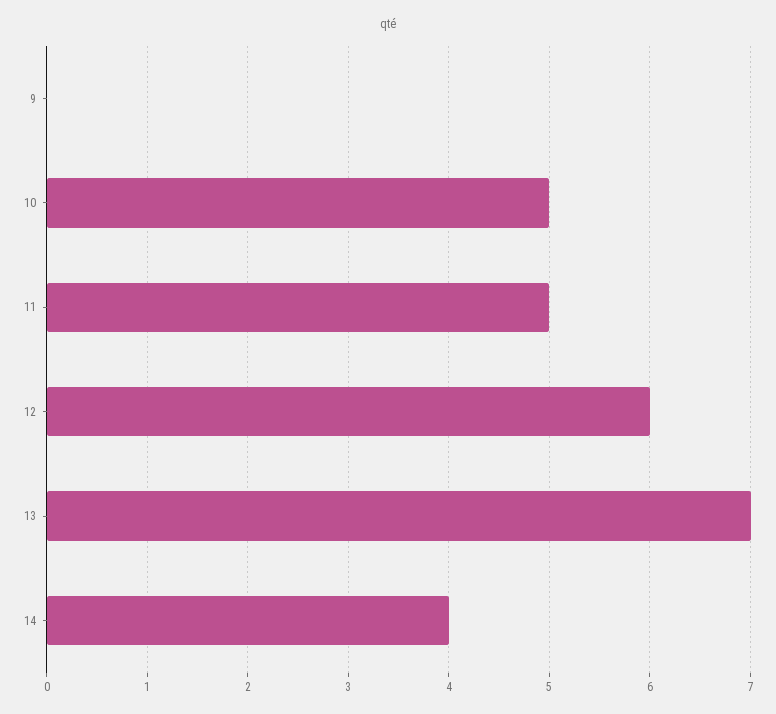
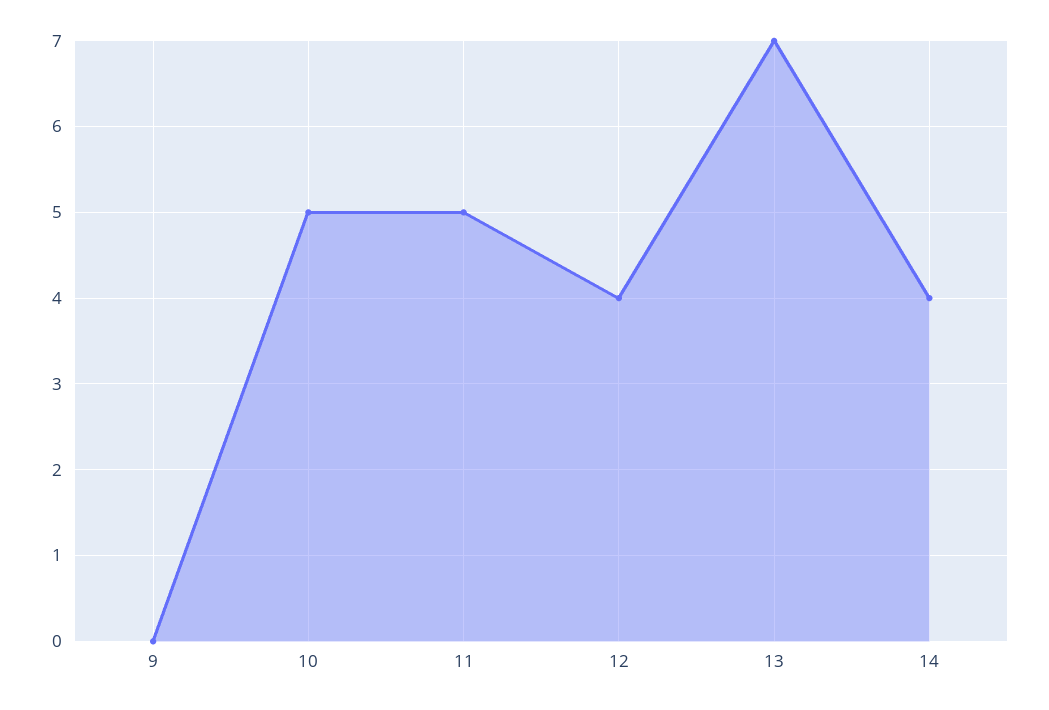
12: 6 -> 4

